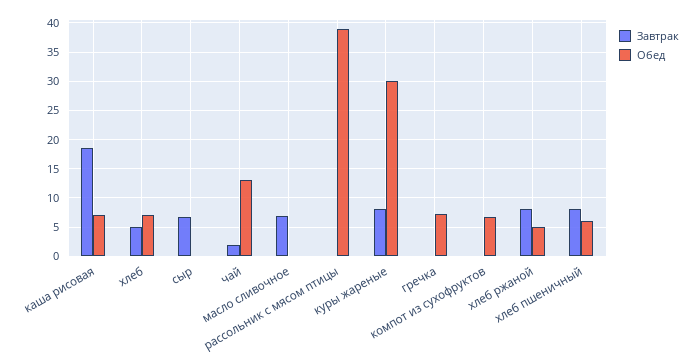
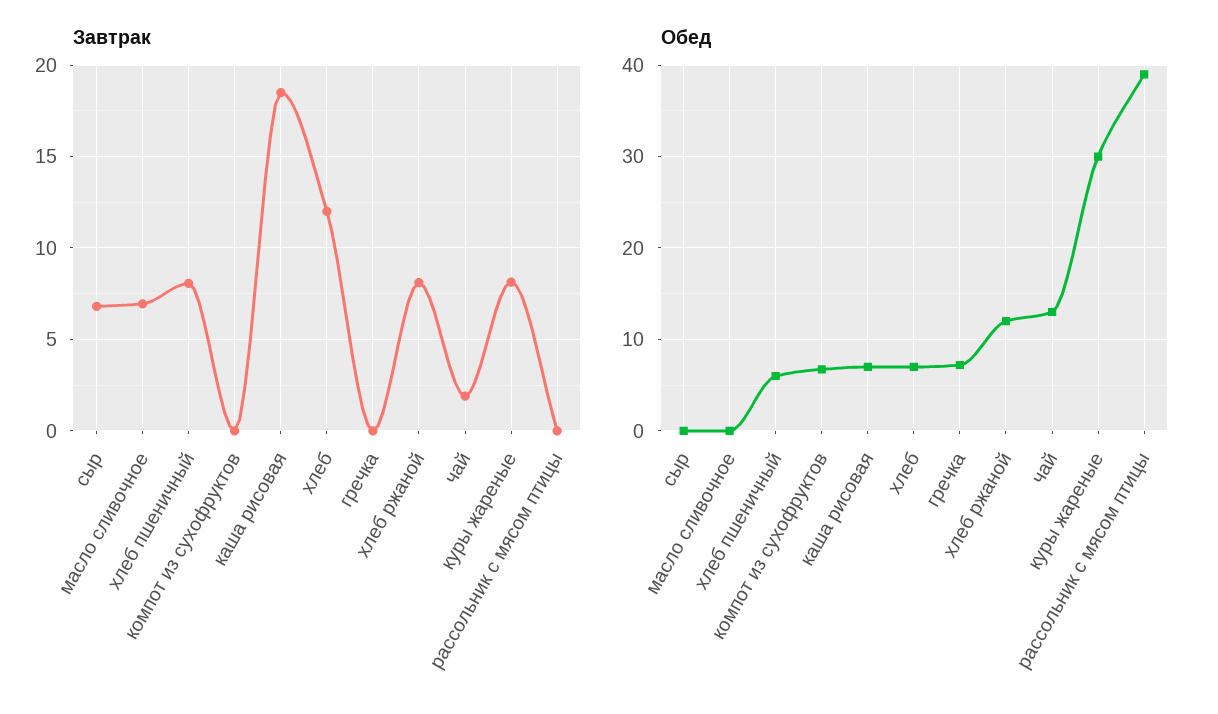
Завтрак, хлеб: 5 -> 12
Обед, хлеб ржаной: 5 -> 12

